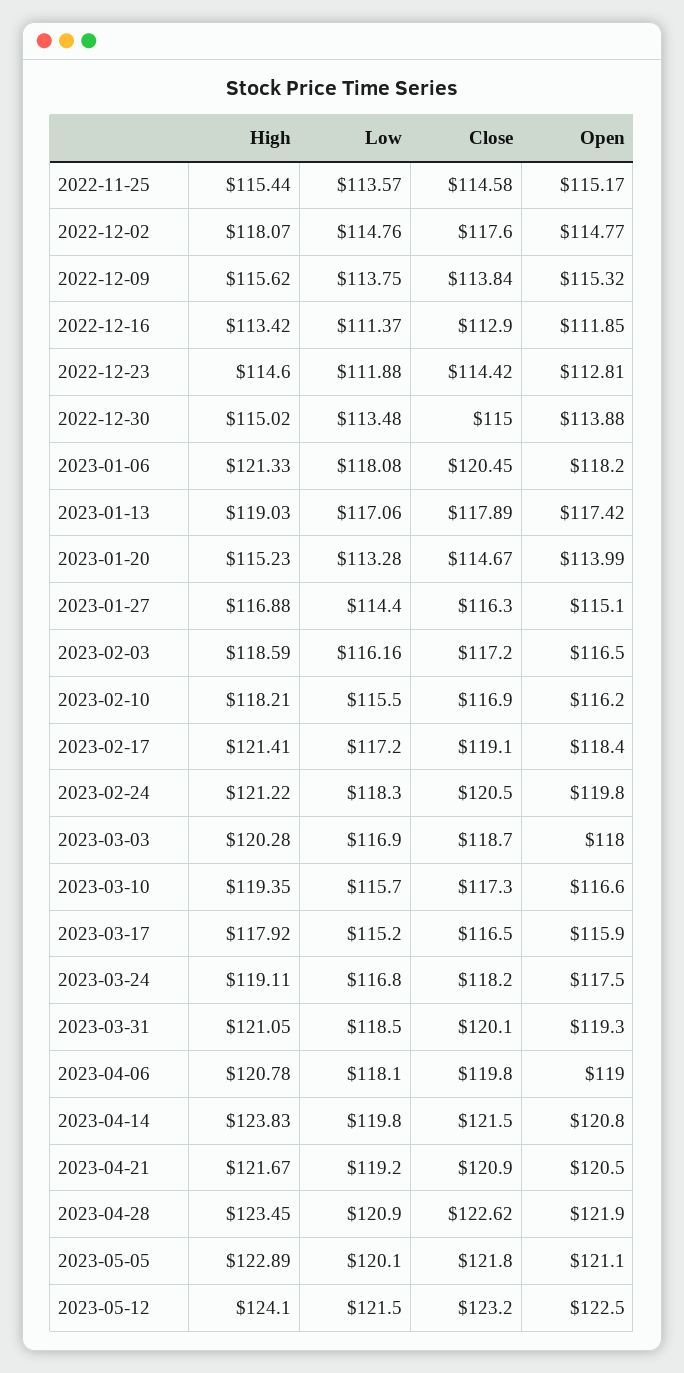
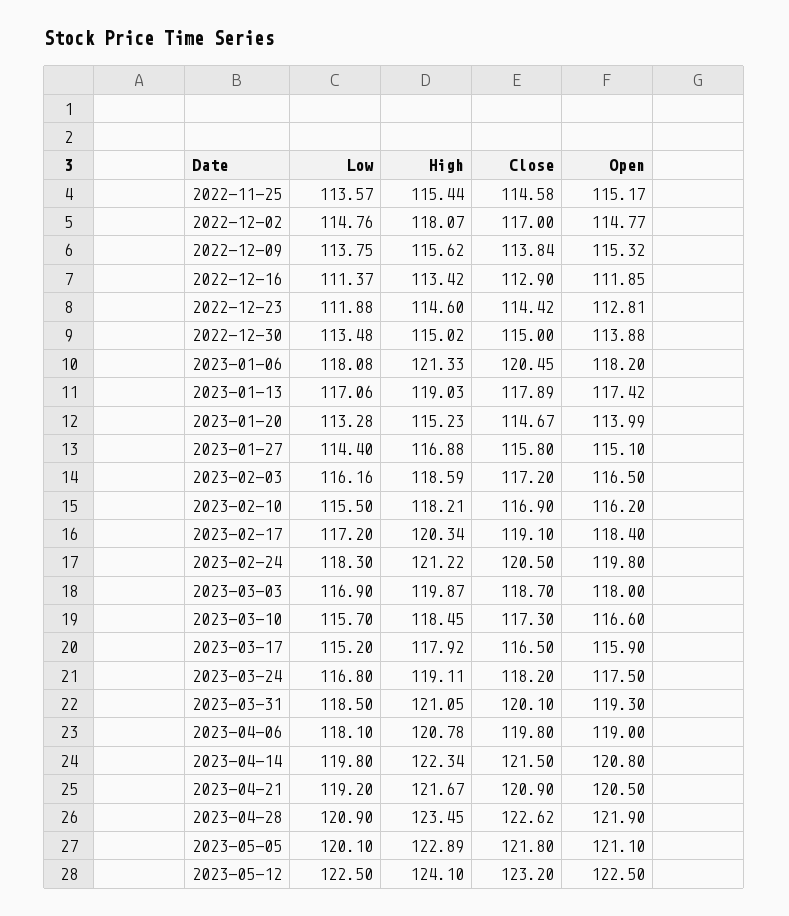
Close, 2022-12-02: 117.6 -> 117
Close, 2023-01-27: 116.3 -> 115.8
High, 2023-02-17: 121.41 -> 120.34
High, 2023-03-03: 120.28 -> 119.87
High, 2023-03-10: 119.35 -> 118.45
High, 2023-04-14: 123.83 -> 122.34
Low, 2023-05-12: 121.5 -> 122.5

